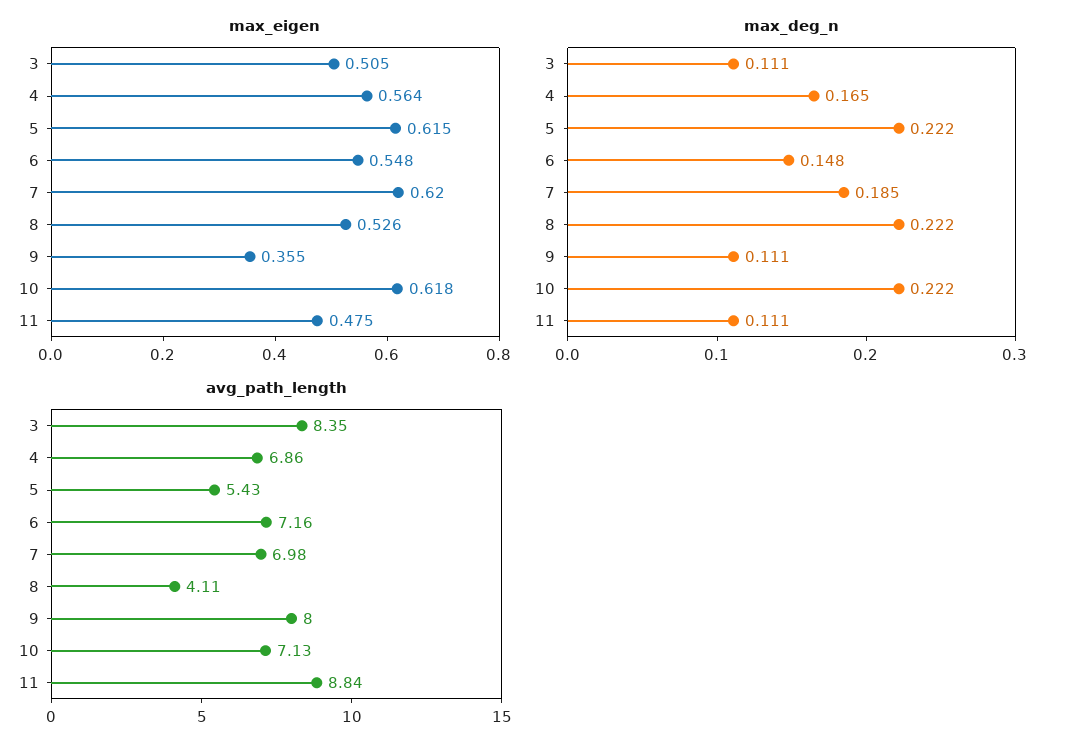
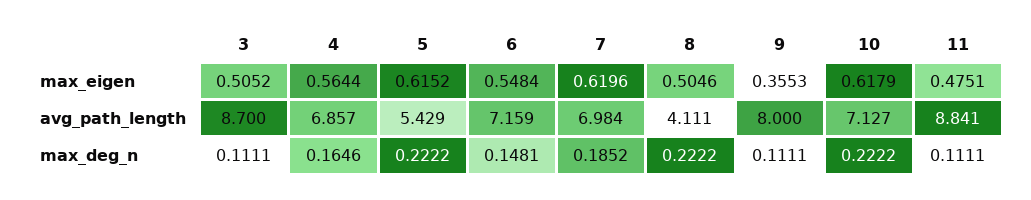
max_eigen, 8: 0.526 -> 0.5046
avg_path_length, 3: 8.35 -> 8.7

